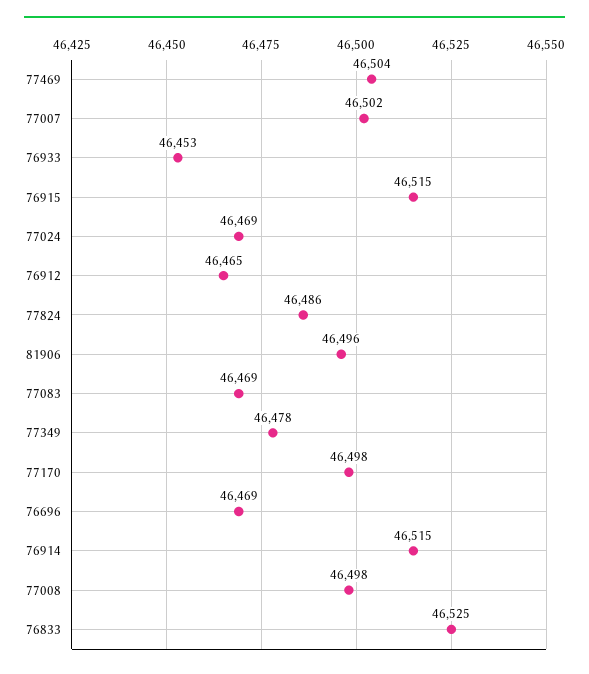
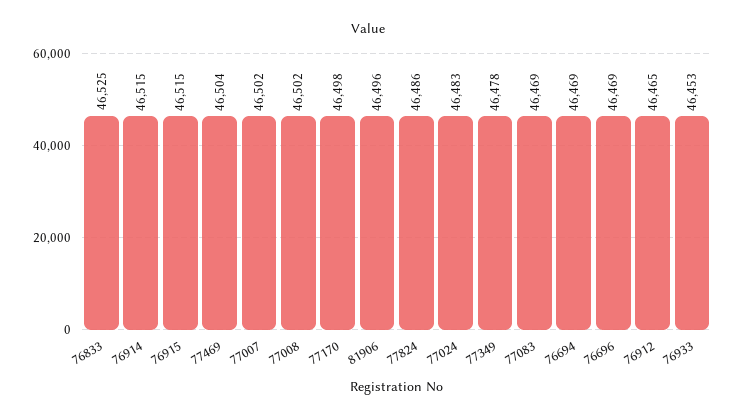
77024: 46469 -> 46483
77008: 46498 -> 46502
76694: none -> 46469

